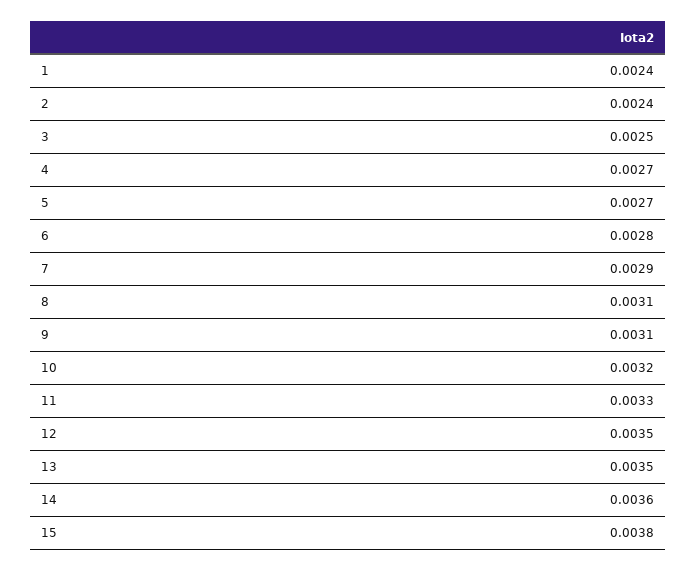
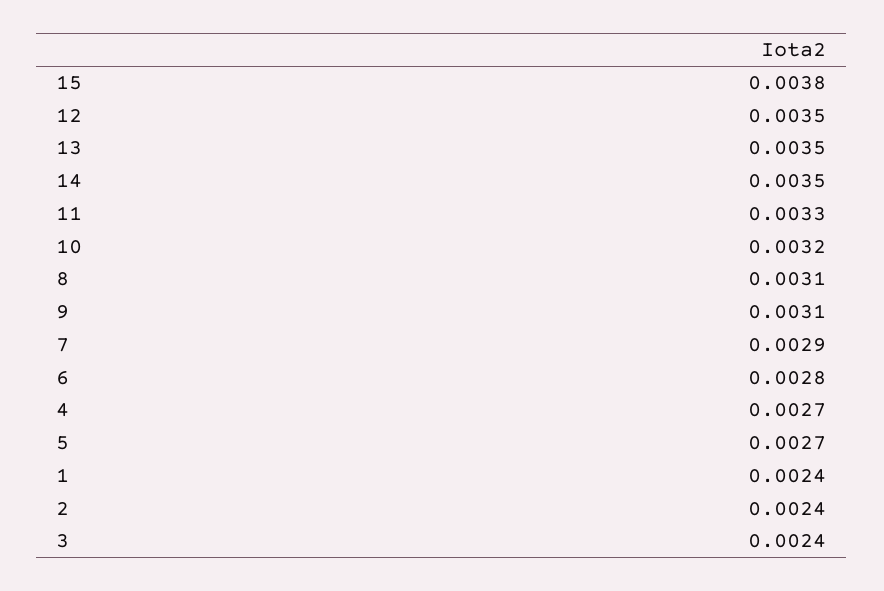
3: 0.0025 -> 0.0024
14: 0.0036 -> 0.0035

